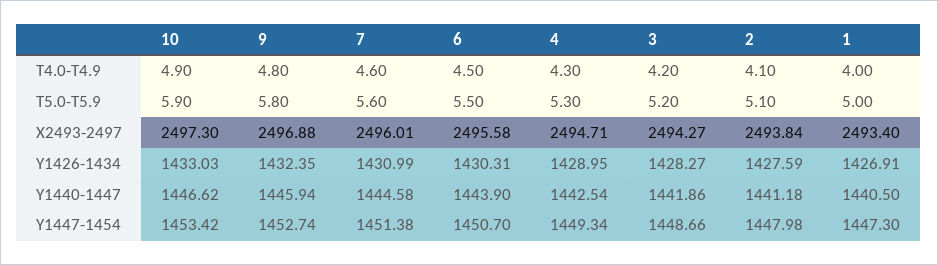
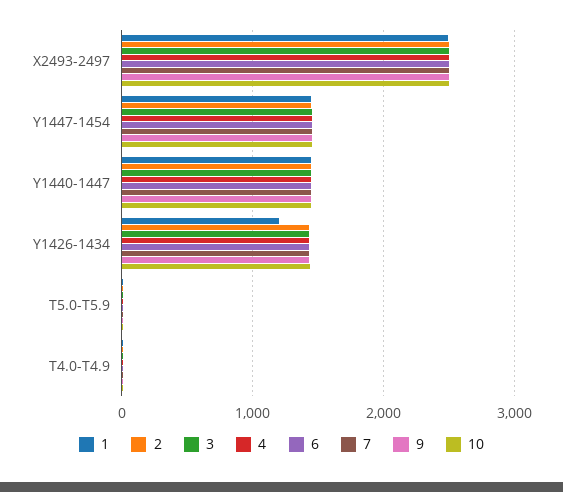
1, Y1426-1434: 1426.91 -> 1200

